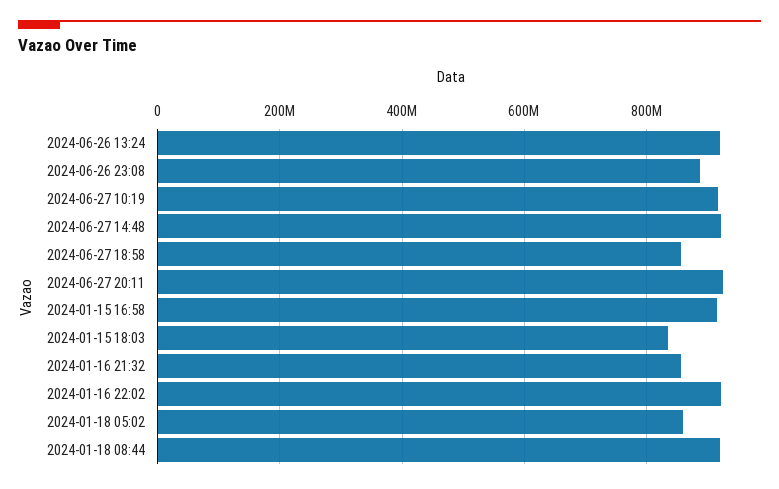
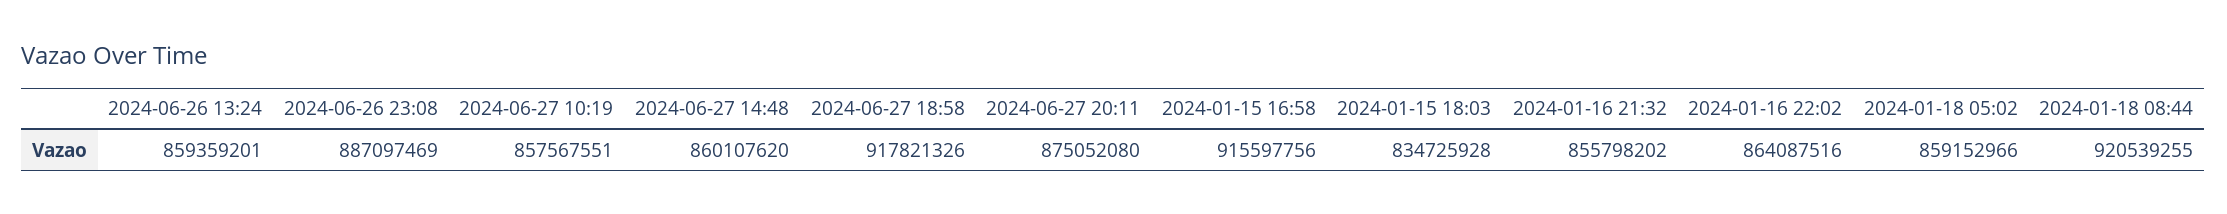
2024-06-26 13:24: 920000000 -> 859359201
2024-06-27 10:19: 920000000 -> 857567551
2024-06-27 14:48: 920000000 -> 860107620
2024-06-27 18:58: 860000000 -> 917821326
2024-06-27 20:11: 920000000 -> 875052080
2024-01-16 22:02: 920000000 -> 864087516

